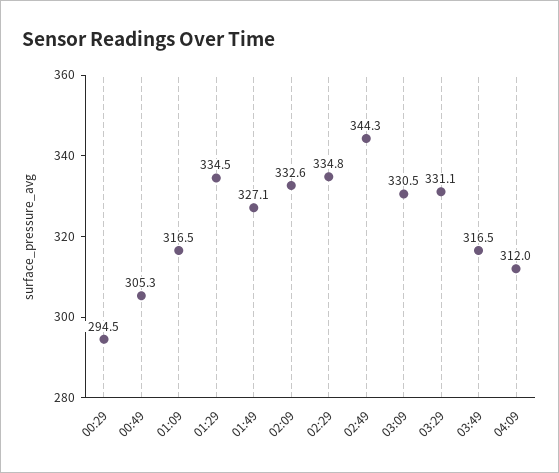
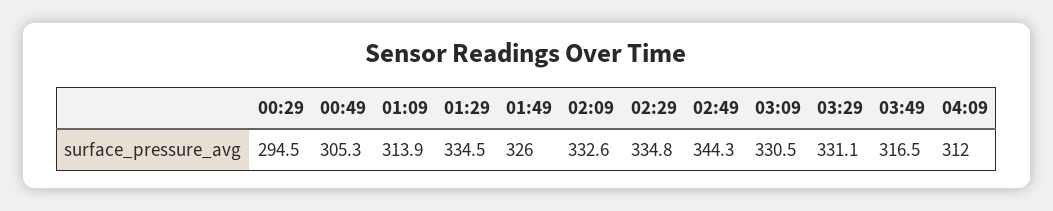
01:09: 316.5 -> 313.9
01:49: 327.1 -> 326

